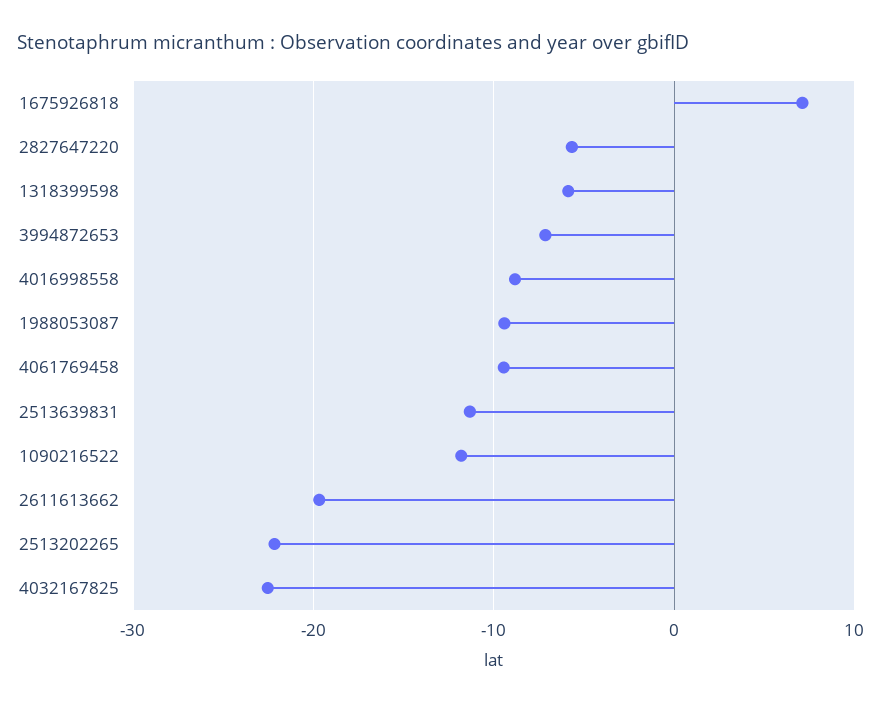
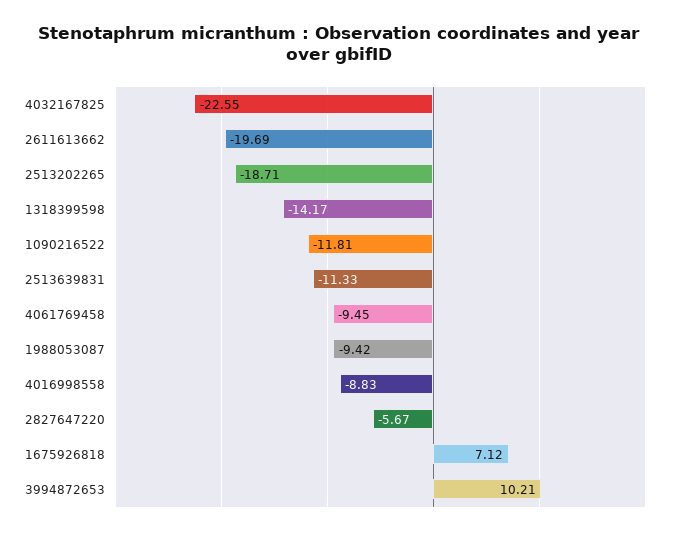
1318399598: -6 -> -14.17
3994872653: -7 -> 10.21
2513202265: -22 -> -18.71

